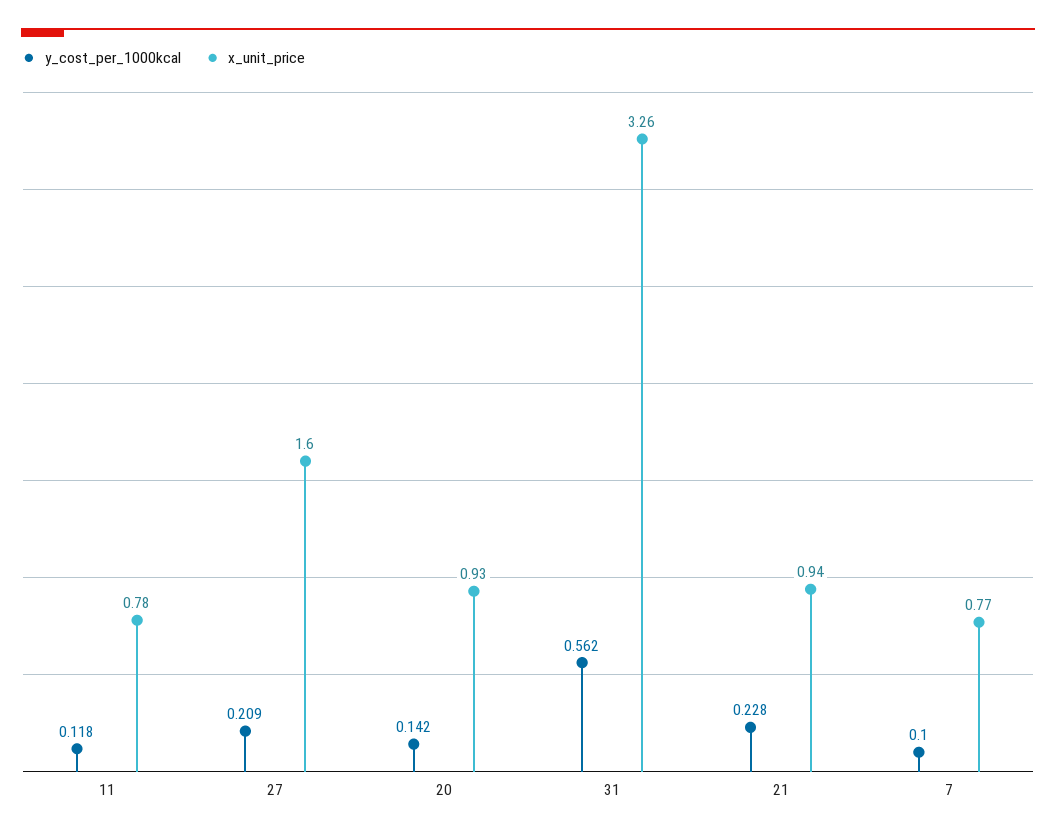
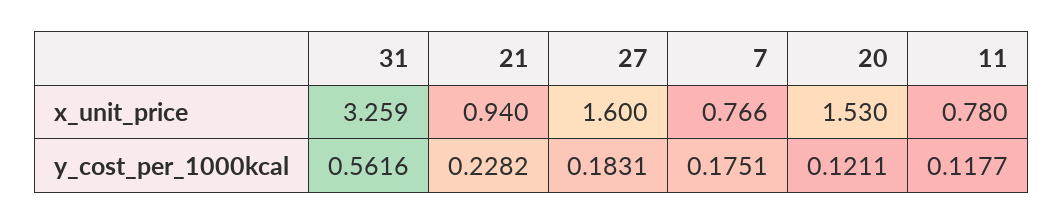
y_cost_per_1000kcal, 27: 0.209 -> 0.1831
y_cost_per_1000kcal, 20: 0.142 -> 0.1211
x_unit_price, 20: 0.93 -> 1.53
y_cost_per_1000kcal, 7: 0.1 -> 0.1751

